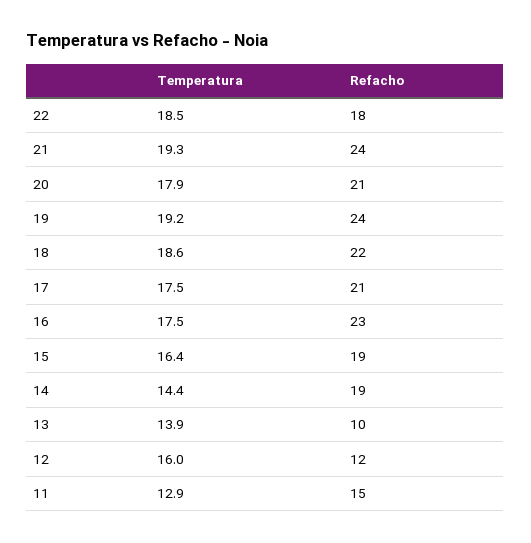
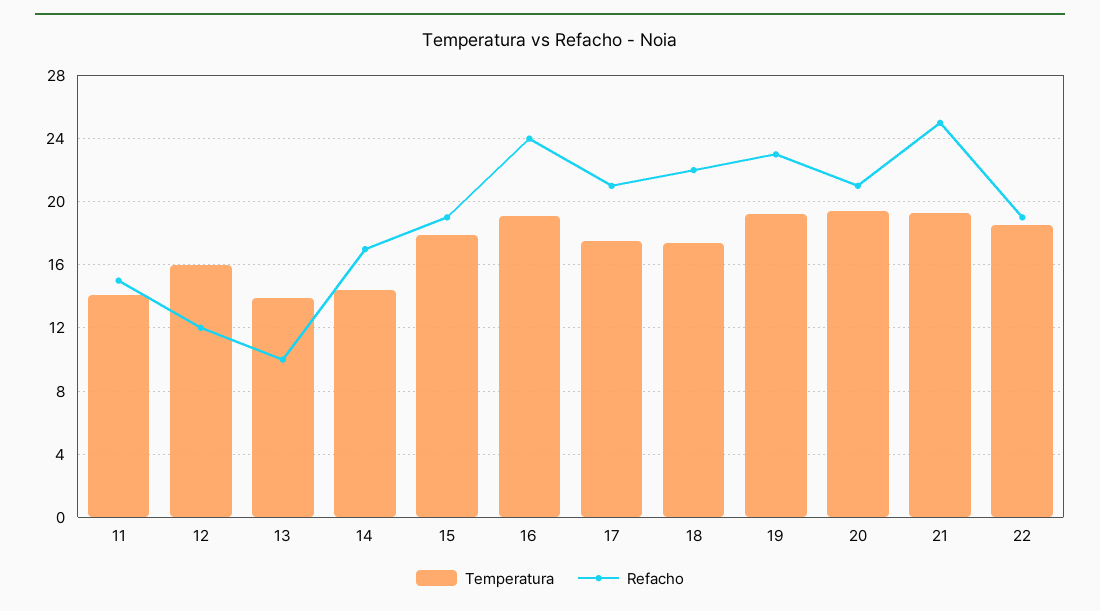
Refacho, 22: 18 -> 19
Refacho, 21: 24 -> 25
Temperatura, 20: 17.9 -> 19.5
Refacho, 19: 24 -> 23
Temperatura, 18: 18.6 -> 17.5
Temperatura, 16: 17.5 -> 19
Refacho, 16: 23 -> 24
Temperatura, 15: 16.4 -> 18
Refacho, 14: 19 -> 17
Temperatura, 11: 12.9 -> 14

